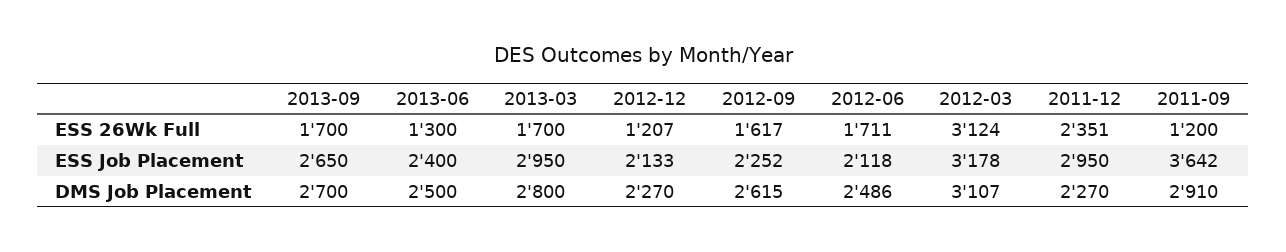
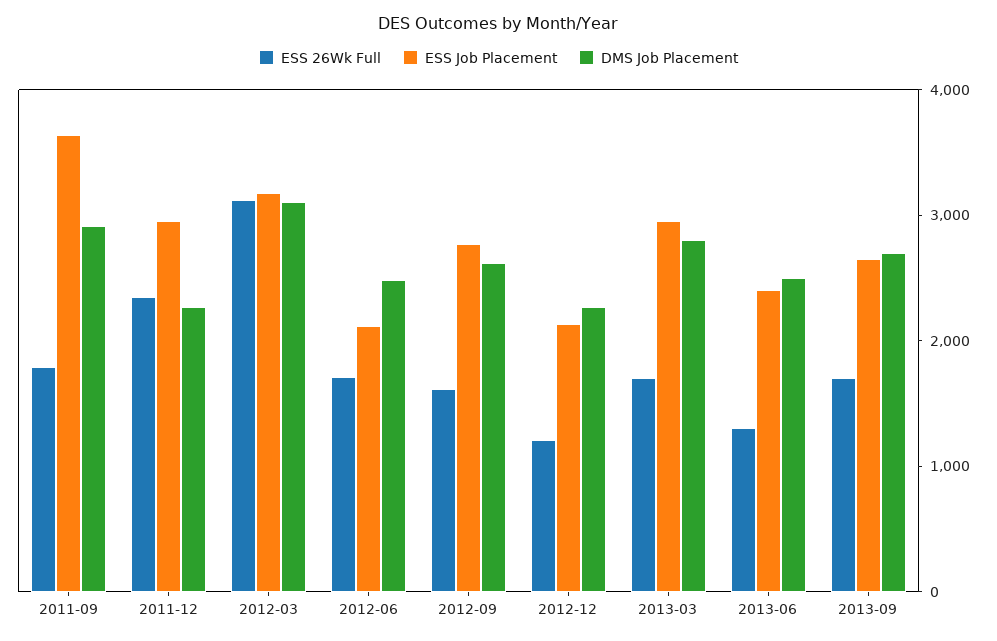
ESS 26Wk Full, 2011-09: 1200 -> 1800
ESS Job Placement, 2012-09: 2252 -> 2800

